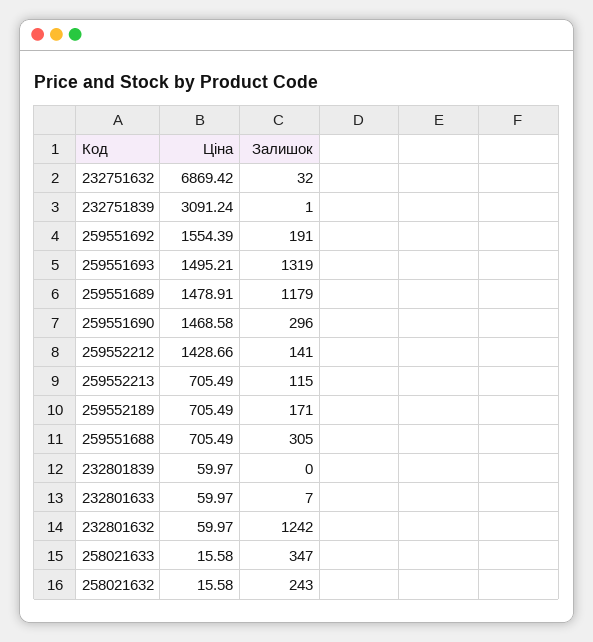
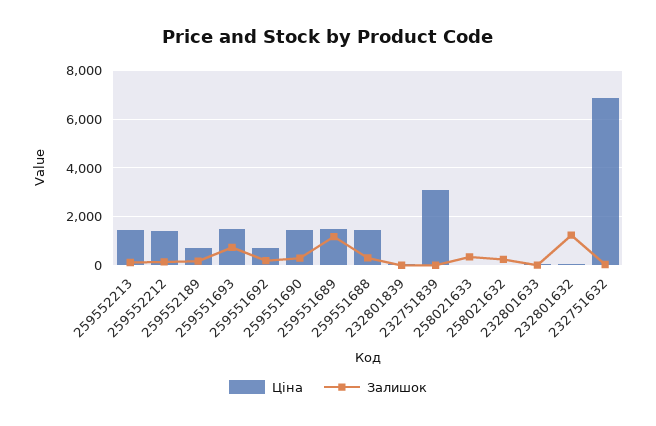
Ціна, 259551692: 1554.39 -> 750
Залишок, 259551693: 1319 -> 750
Ціна, 259552213: 705.49 -> 1500
Ціна, 259551688: 705.49 -> 1500

